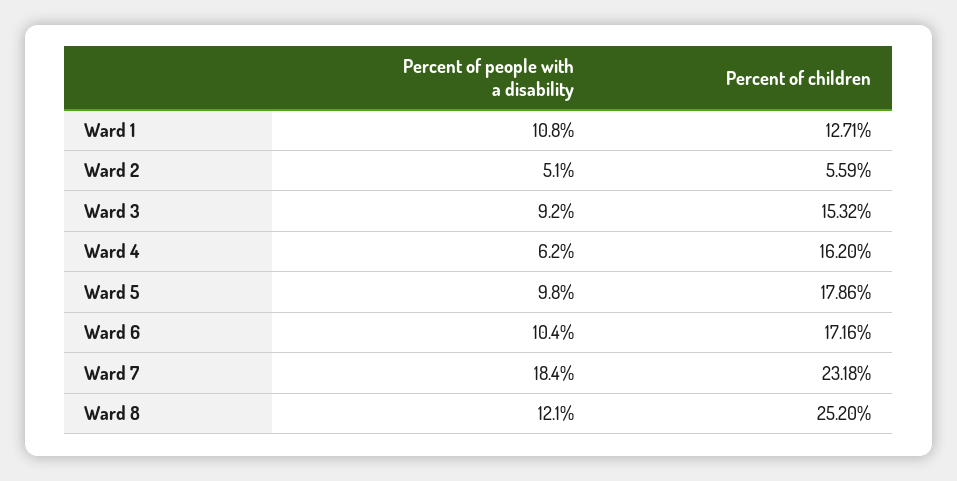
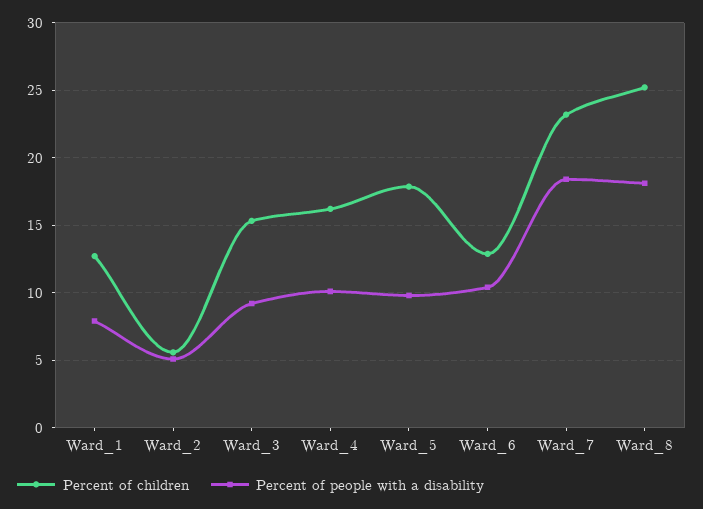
Percent of people with a disability, Ward 1: 10.8 -> 8
Percent of people with a disability, Ward 4: 6.2 -> 10
Percent of children, Ward 6: 17.16 -> 13
Percent of people with a disability, Ward 8: 12.1 -> 18

